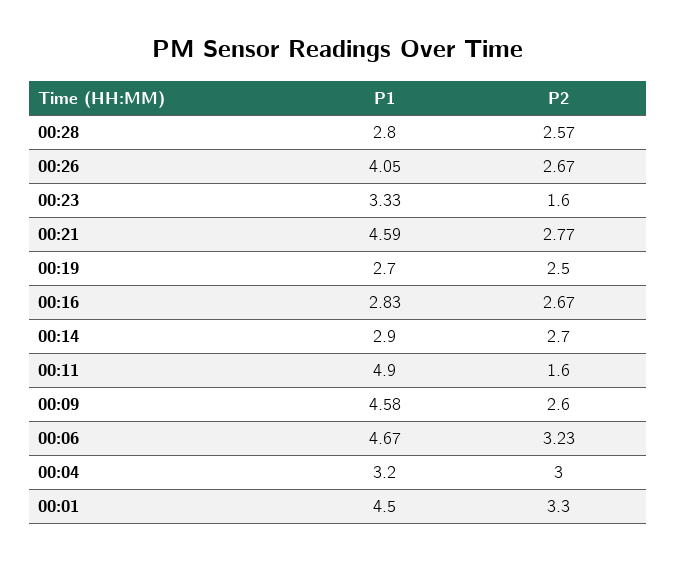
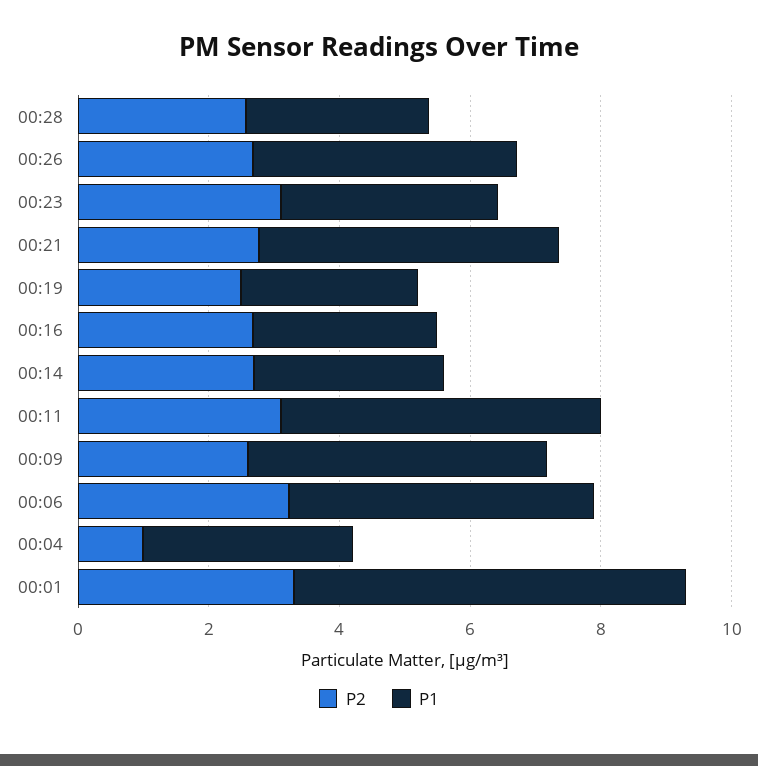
P2, 00:23: 1.6 -> 3
P2, 00:11: 1.6 -> 3
P2, 00:04: 3 -> 1
P1, 00:01: 4.5 -> 6

